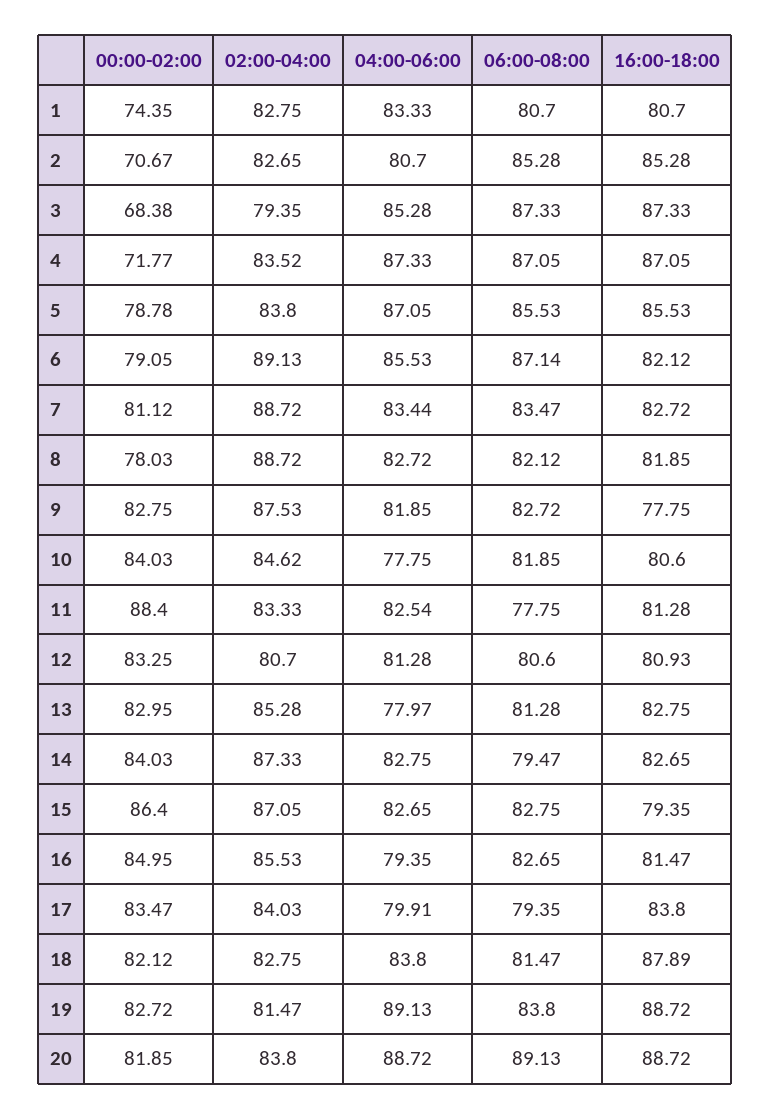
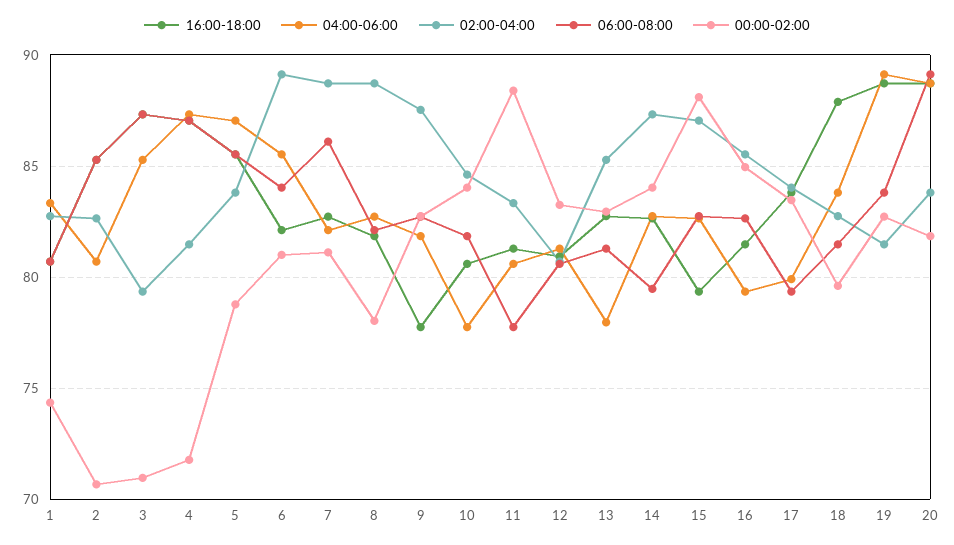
00:00-02:00, 3: 68.38 -> 71
02:00-04:00, 4: 83.52 -> 81.5
00:00-02:00, 6: 79.05 -> 81
06:00-08:00, 6: 87.14 -> 84
04:00-06:00, 7: 83.44 -> 82
06:00-08:00, 7: 83.47 -> 86
04:00-06:00, 11: 82.54 -> 80.5
00:00-02:00, 15: 86.4 -> 88
00:00-02:00, 18: 82.12 -> 79.5

